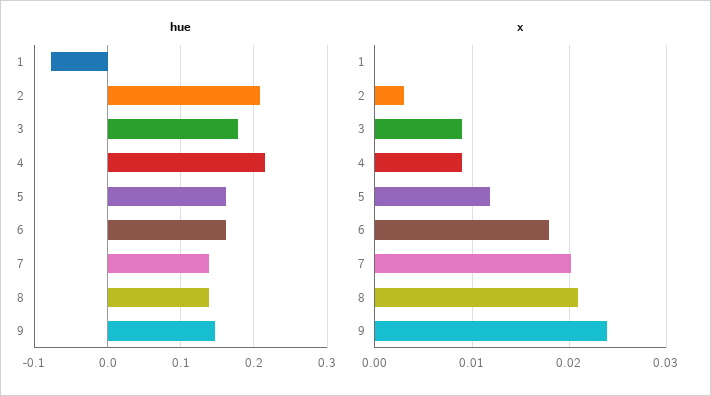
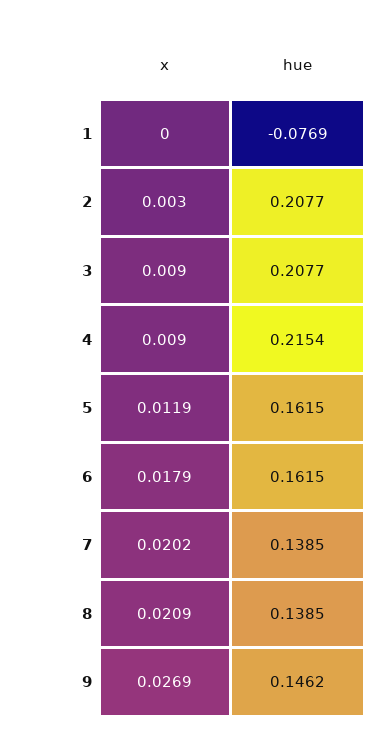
hue, 3: 0.18 -> 0.2077
x, 9: 0.024 -> 0.0269

